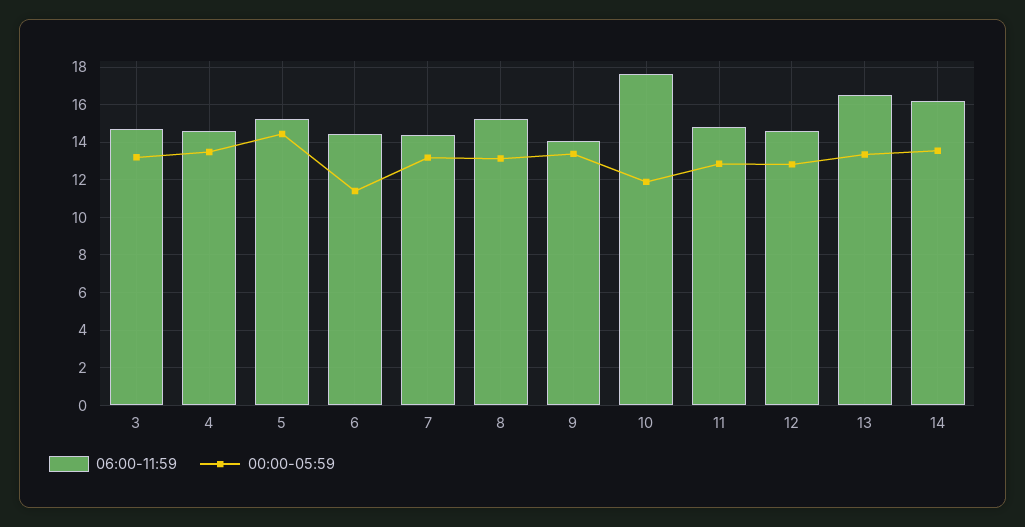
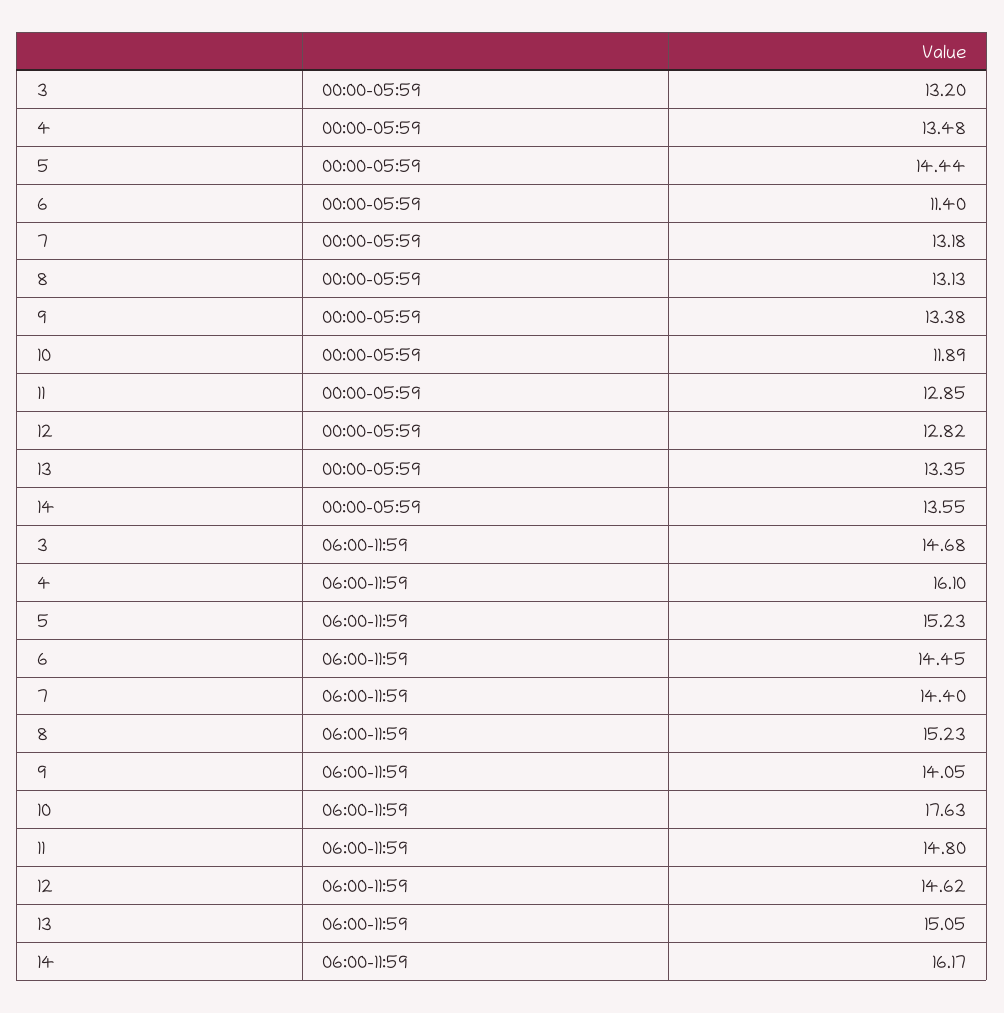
06:00-11:59, 4: 14.5 -> 16.1
06:00-11:59, 13: 16.5 -> 15.05

